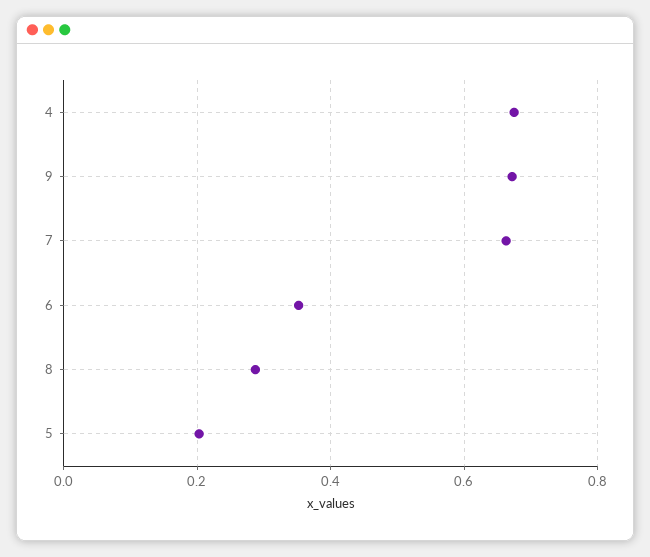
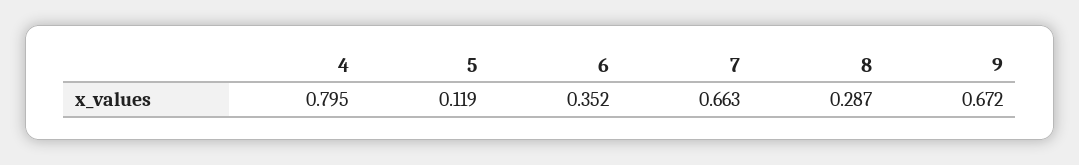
4: 0.68 -> 0.795
5: 0.2 -> 0.119

